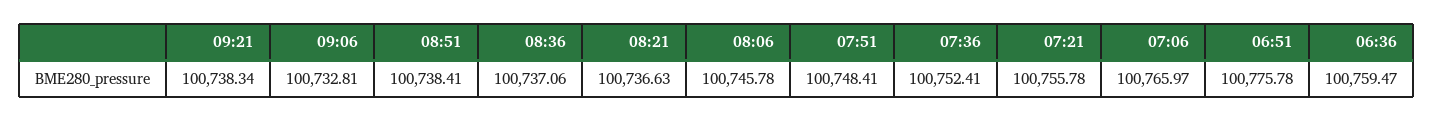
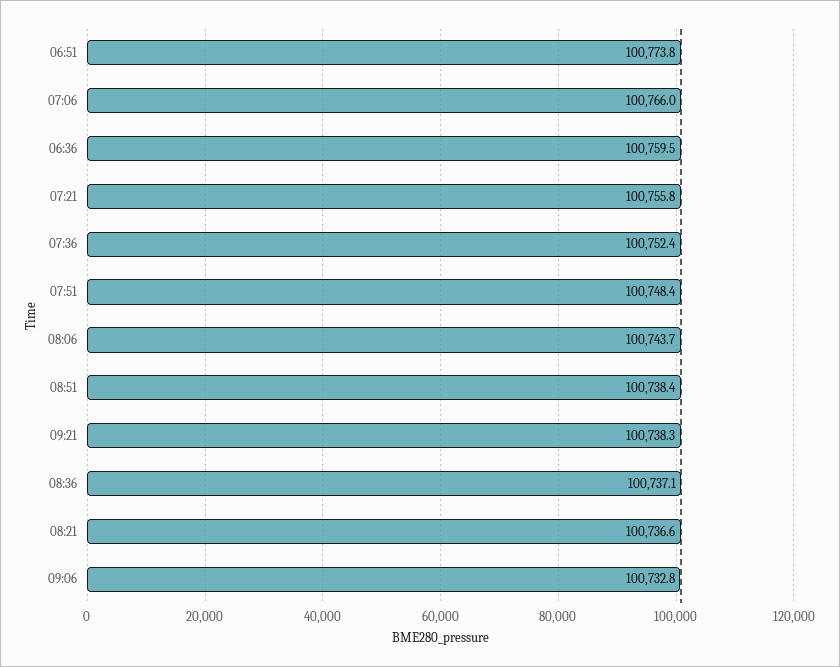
08:06: 100745.78 -> 100743.7
06:51: 100775.78 -> 100773.8

